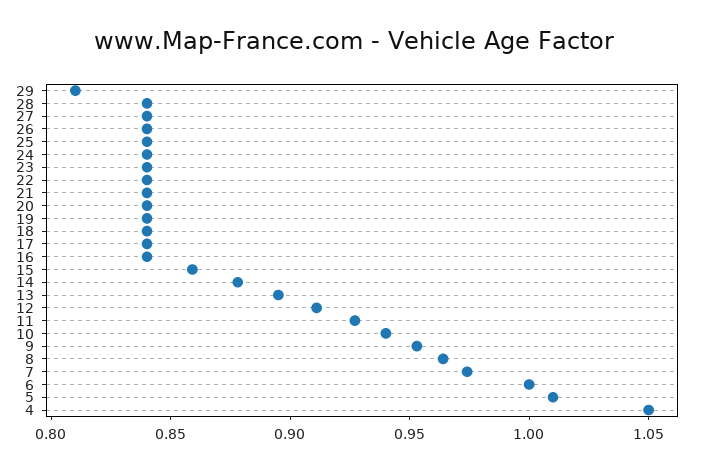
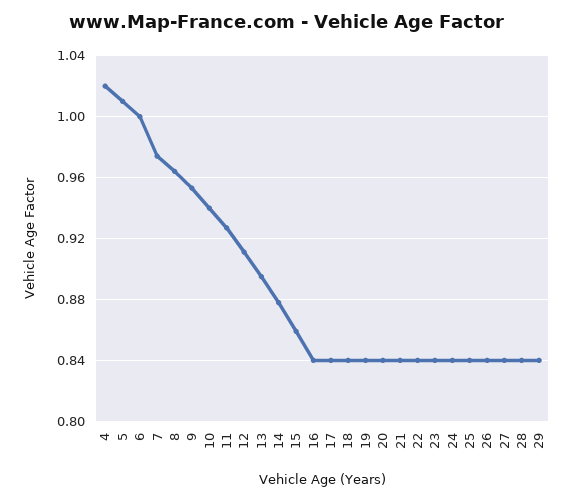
29: 0.81 -> 0.84
4: 1.05 -> 1.02

